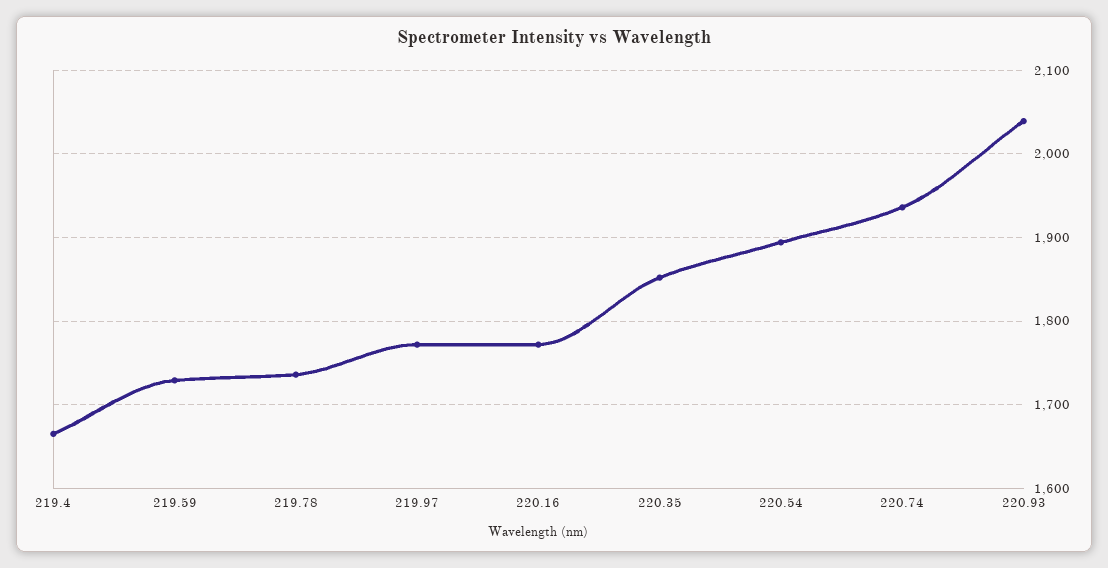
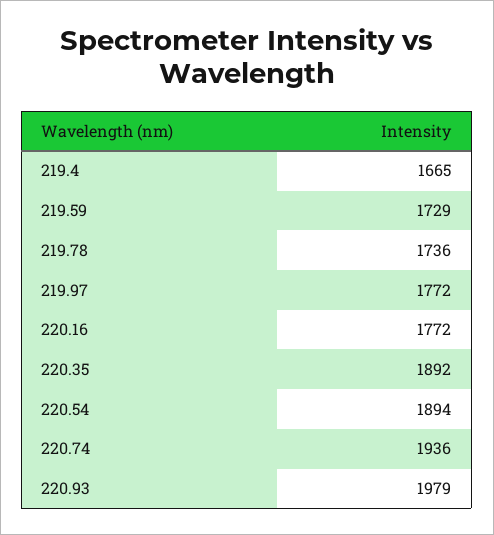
220.35: 1850 -> 1892
220.93: 2040 -> 1979

